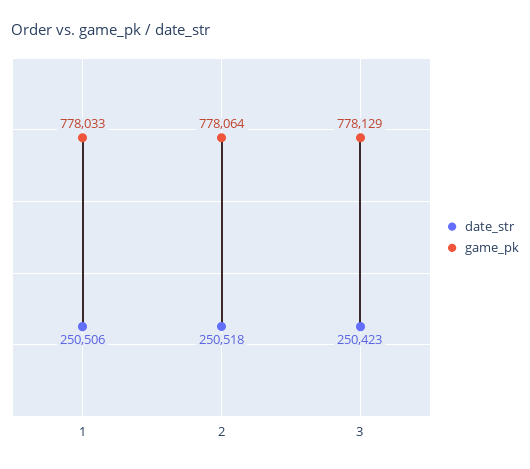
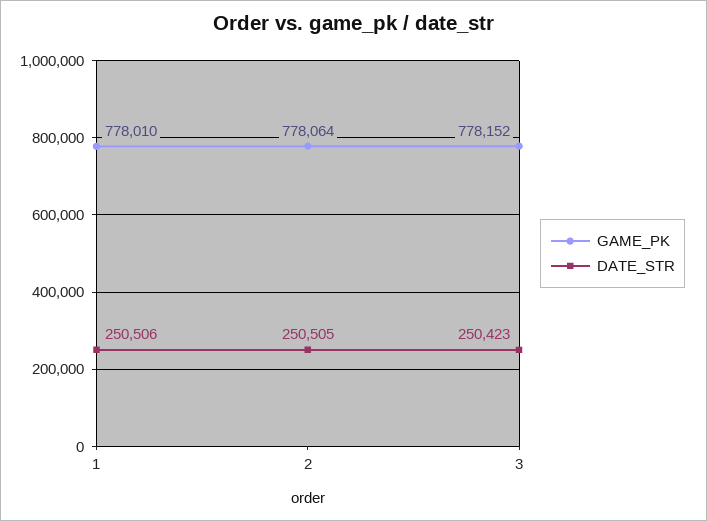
game_pk, 1: 778033 -> 778010
date_str, 2: 250518 -> 250505
game_pk, 3: 778129 -> 778152

